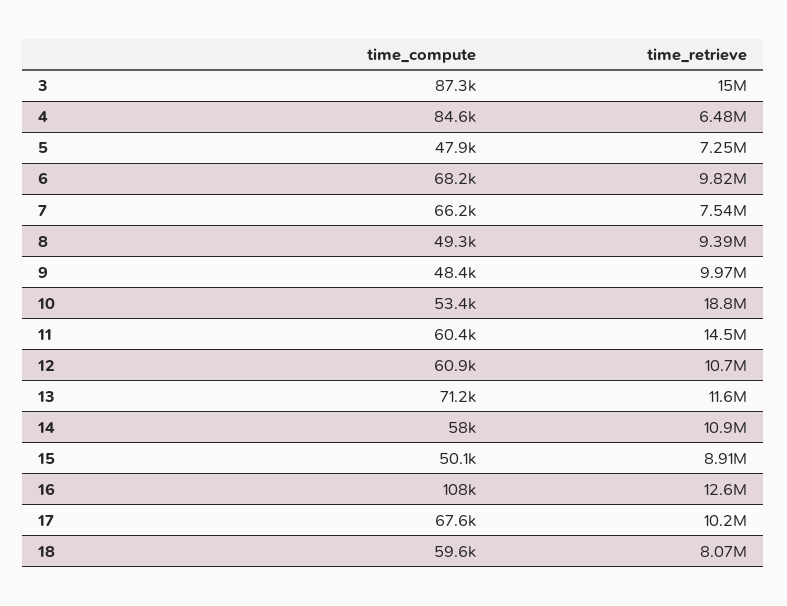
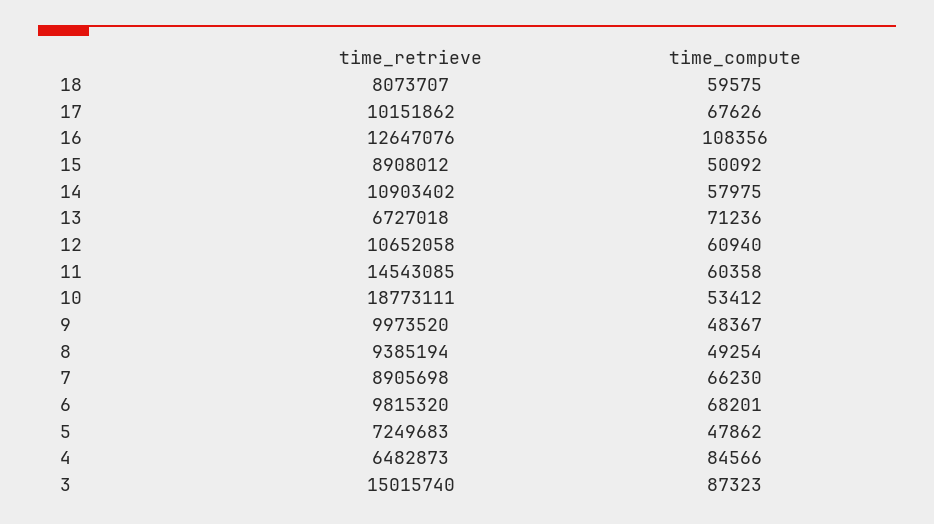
time_retrieve, 7: 7540000 -> 8905698
time_retrieve, 13: 11600000 -> 6727018

